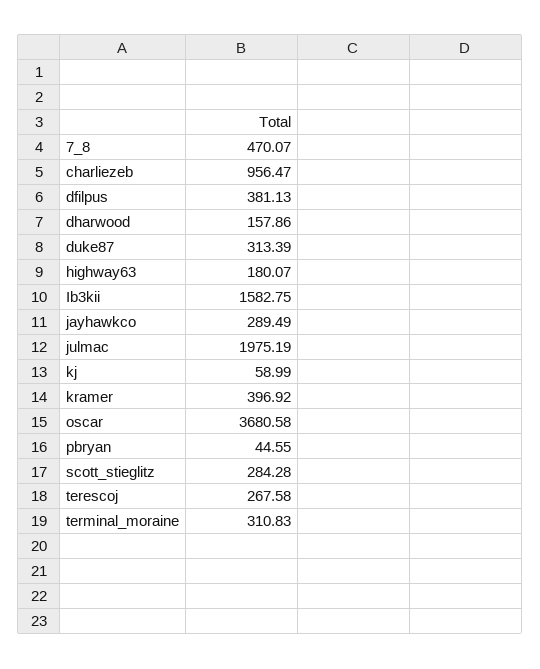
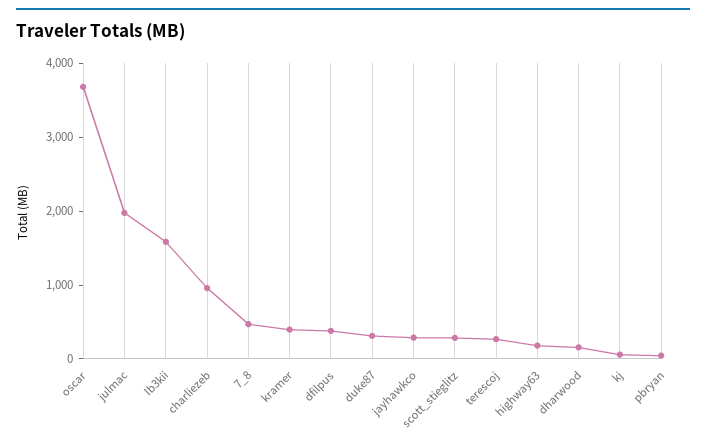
terminal_moraine: 310.83 -> none

